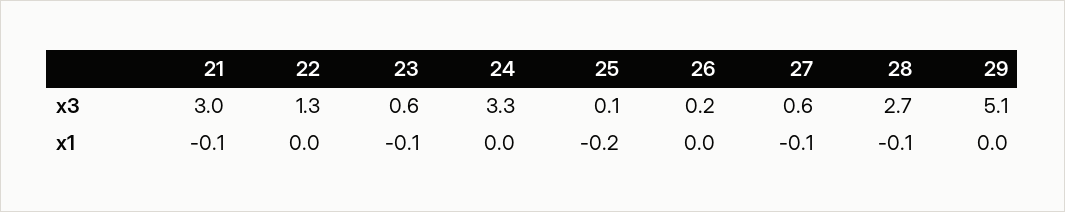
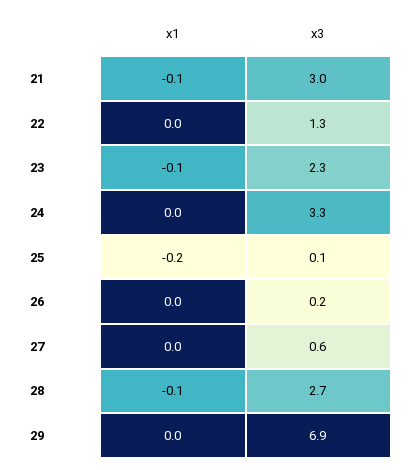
23, x3: 0.6 -> 2.3
29, x3: 5.1 -> 6.9
27, x1: -0.1 -> 0

